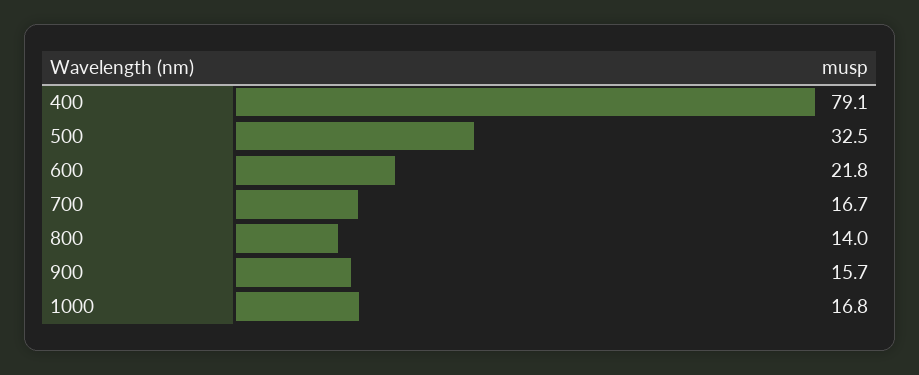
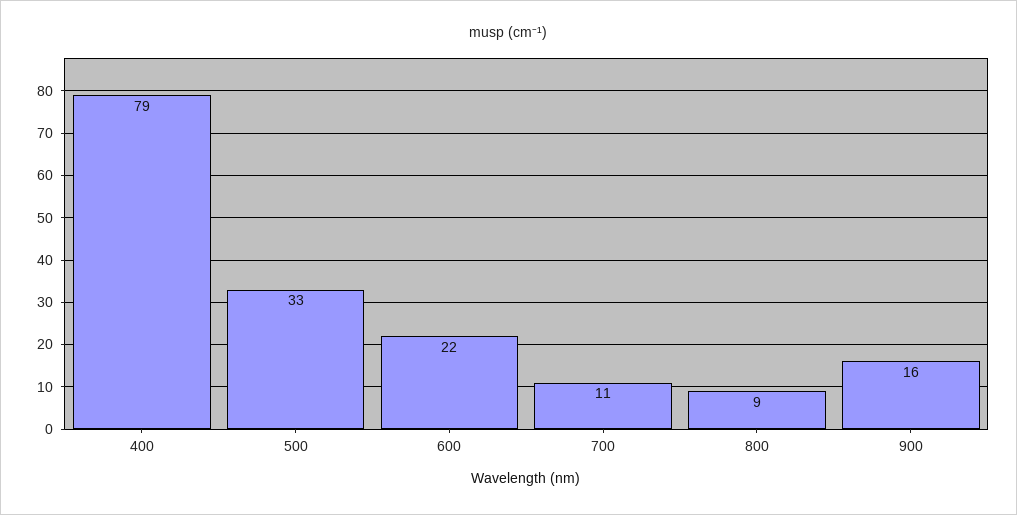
700: 16.7 -> 11
800: 14 -> 9
1000: 16.8 -> none

